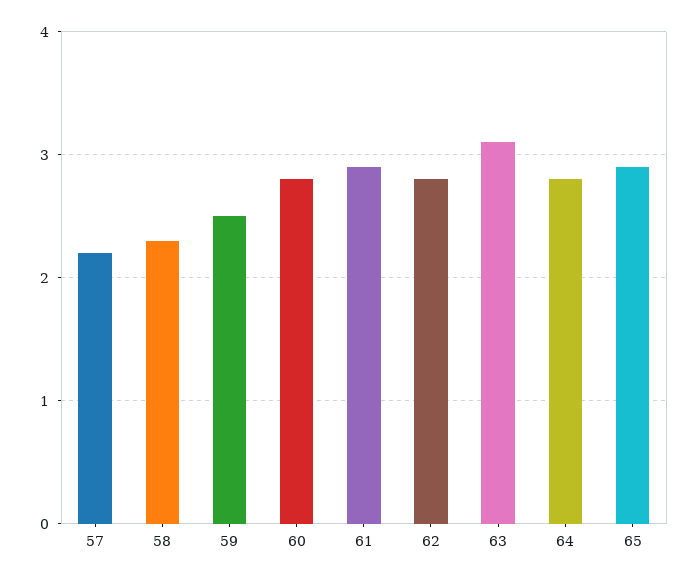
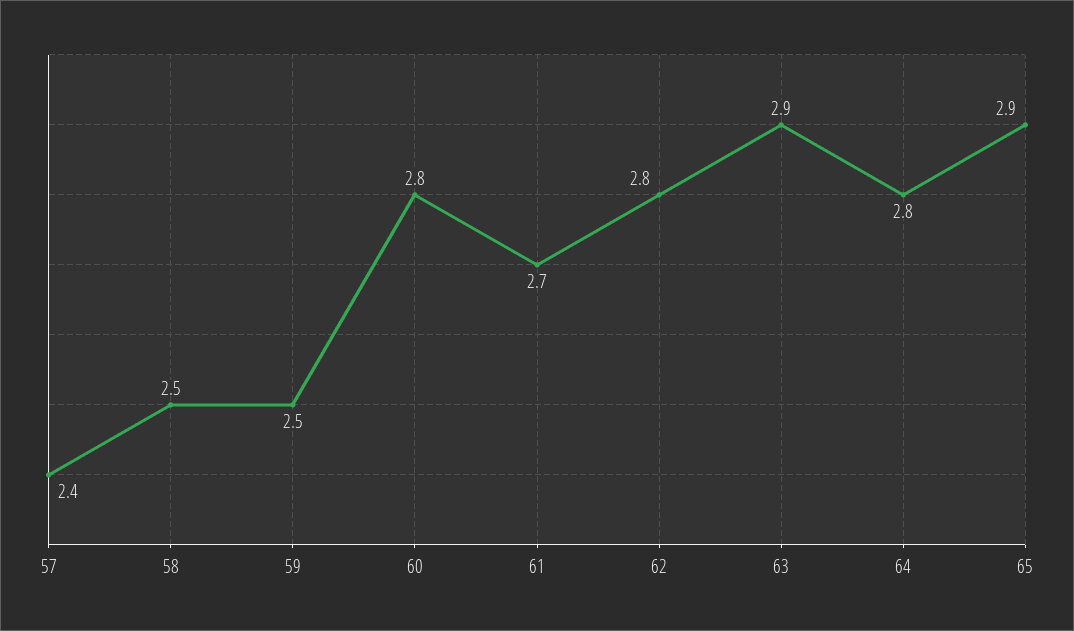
57: 2.2 -> 2.4
58: 2.3 -> 2.5
61: 2.9 -> 2.7
63: 3.1 -> 2.9

